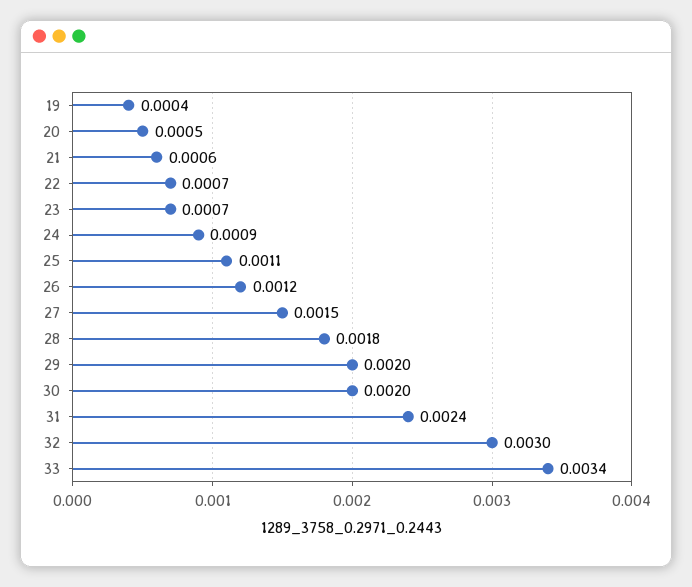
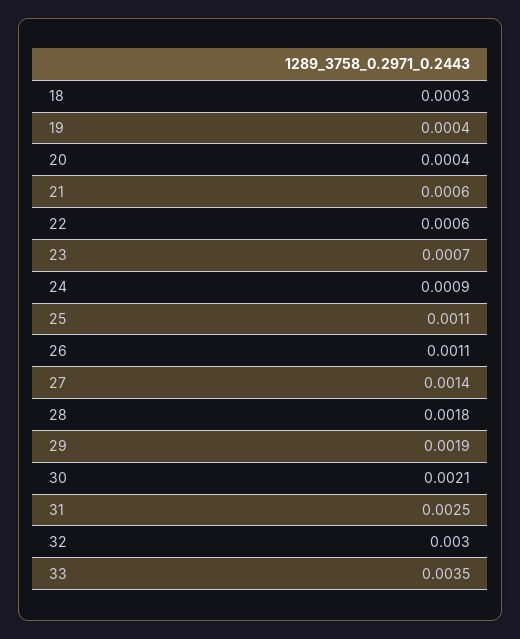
20: 0.0005 -> 0.0004
22: 0.0007 -> 0.0006
26: 0.0012 -> 0.0011
27: 0.0015 -> 0.0014
29: 0.002 -> 0.0019
30: 0.002 -> 0.0021
31: 0.0024 -> 0.0025
33: 0.0034 -> 0.0035
18: none -> 0.0003

